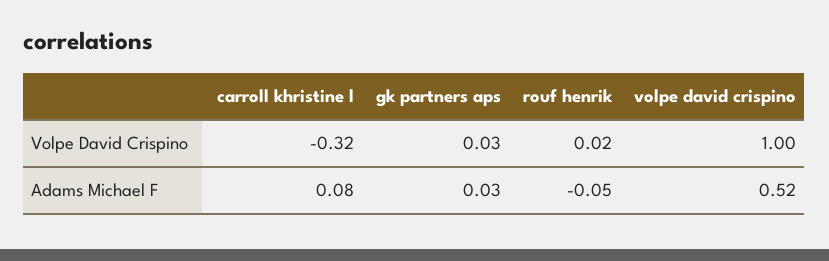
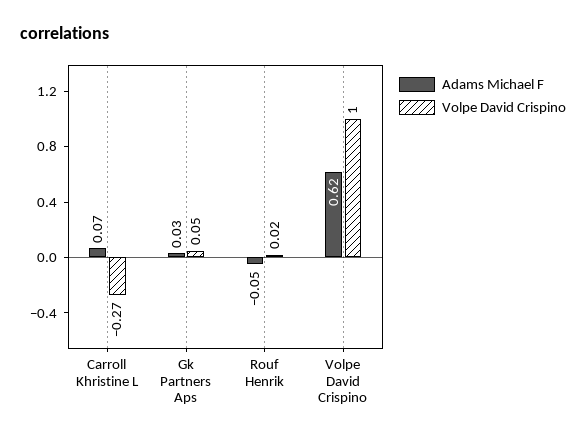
Volpe David Crispino, carroll khristine l: -0.32 -> -0.27
Volpe David Crispino, gk partners aps: 0.03 -> 0.05
Adams Michael F, carroll khristine l: 0.08 -> 0.07
Adams Michael F, volpe david crispino: 0.52 -> 0.62

